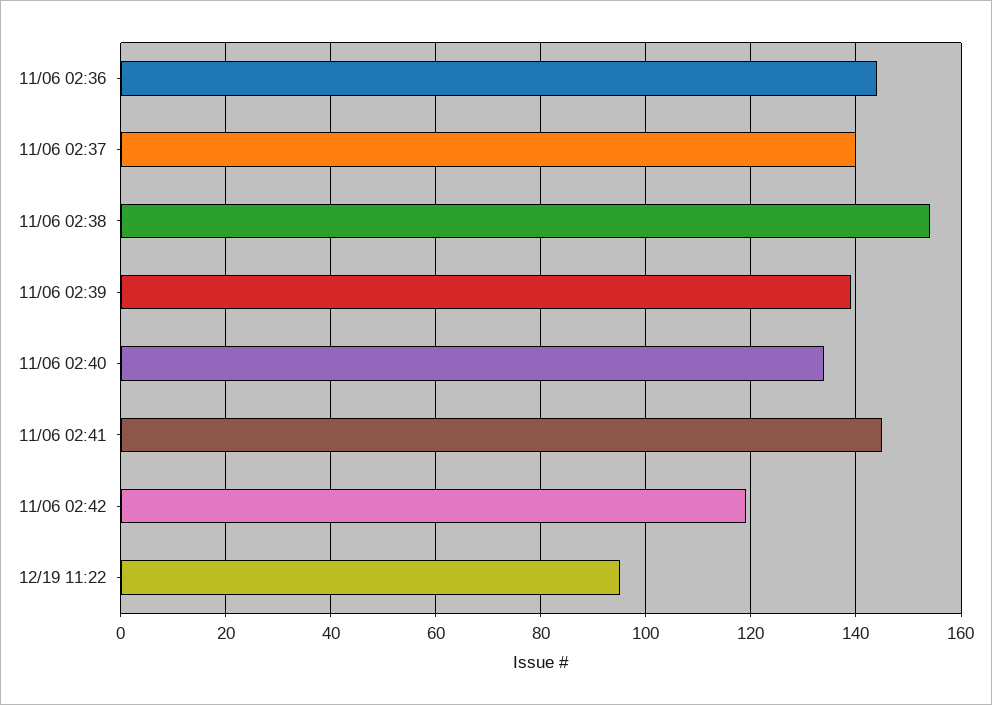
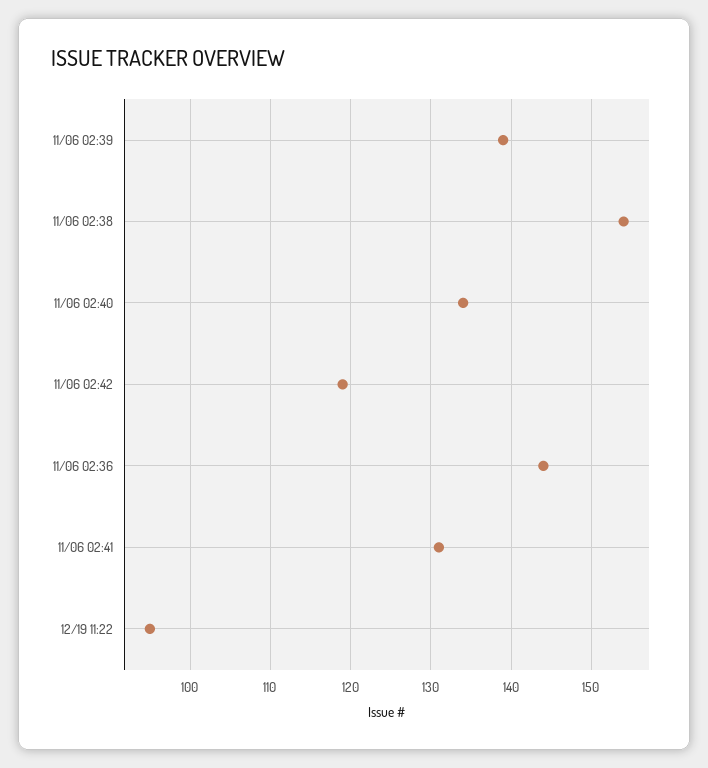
11/06 02:37: 140 -> none
11/06 02:41: 145 -> 131

